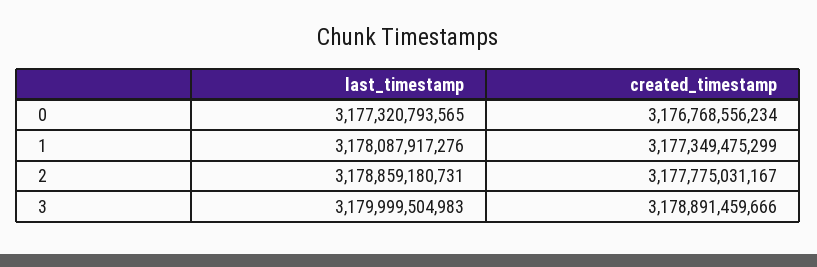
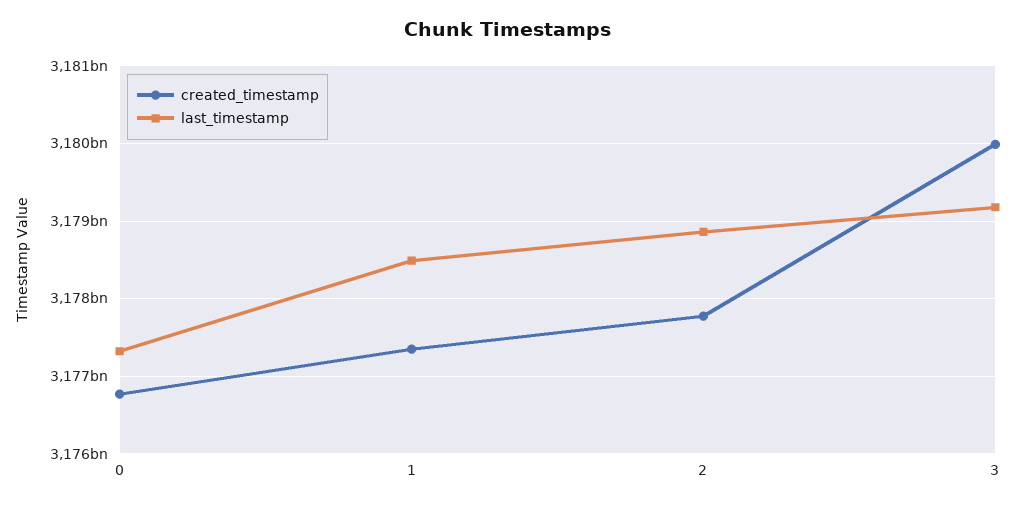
last_timestamp, 1: 3178087917276 -> 3178500000000
last_timestamp, 3: 3179999504983 -> 3179200000000
created_timestamp, 3: 3178891459666 -> 3180000000000

